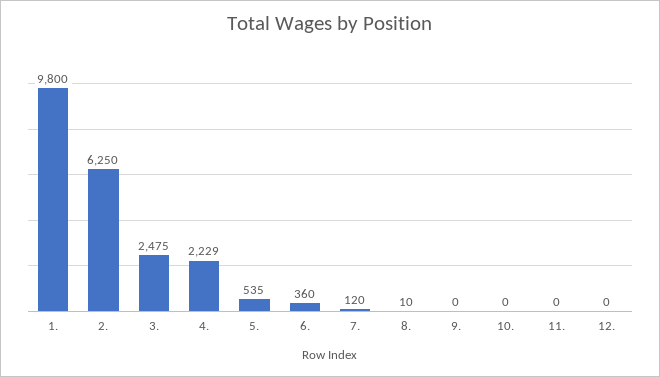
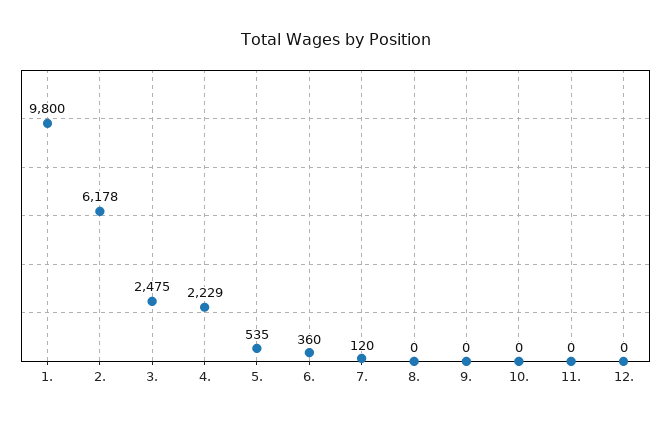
2.: 6250 -> 6178
8.: 10 -> 0

